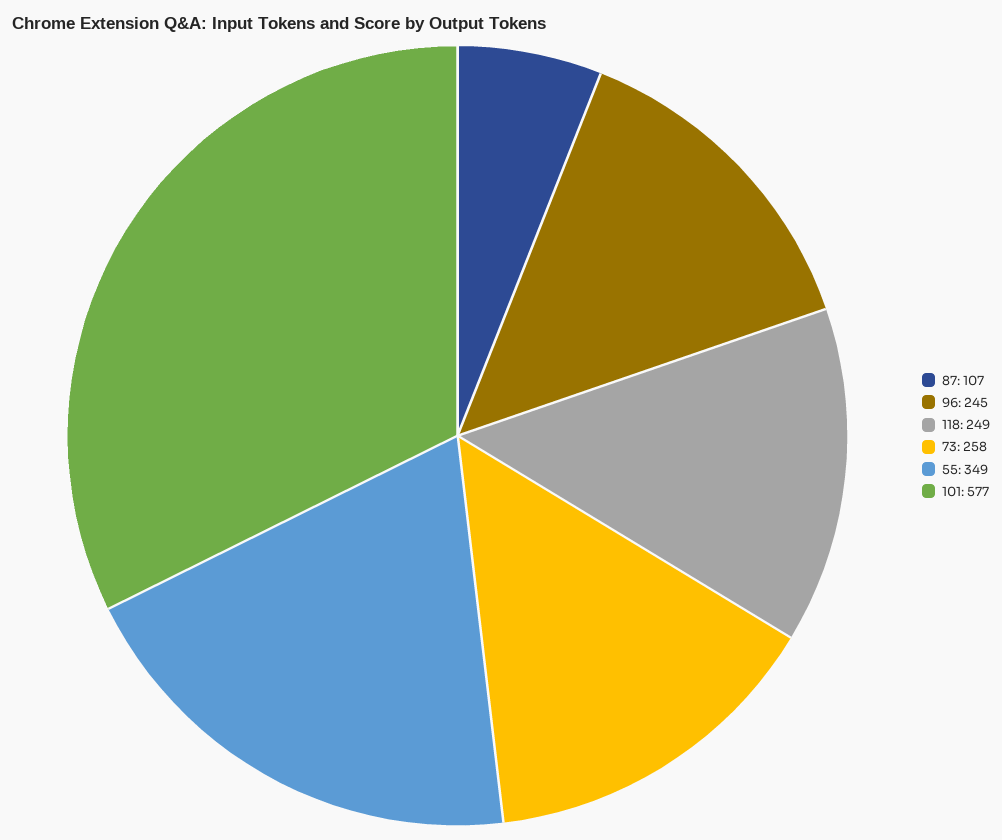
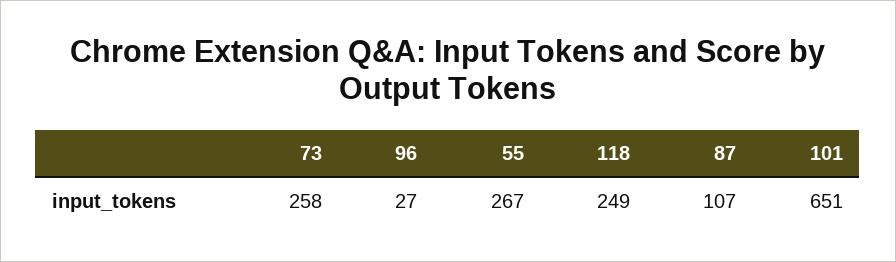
96: 245 -> 27
55: 349 -> 267
101: 577 -> 651

